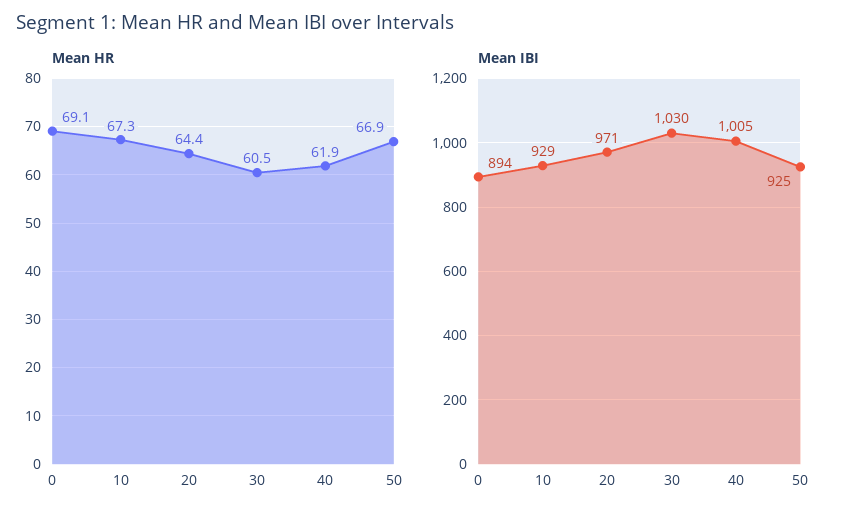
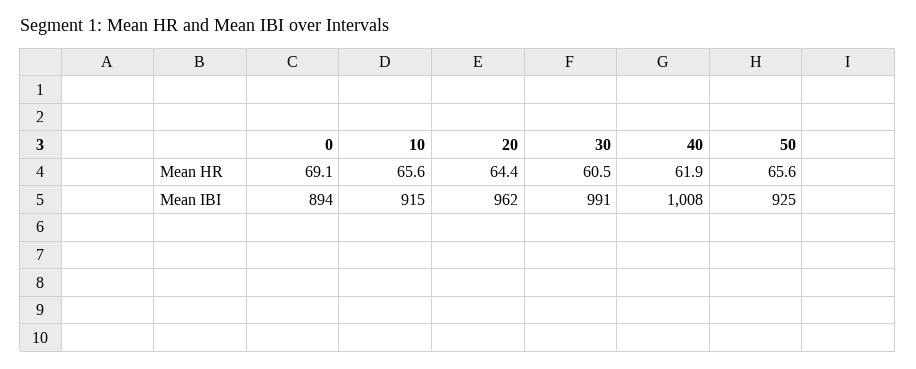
Mean HR, 10: 67.3 -> 65.6
Mean HR, 50: 66.9 -> 65.6
Mean IBI, 10: 929 -> 915
Mean IBI, 20: 971 -> 962
Mean IBI, 30: 1030 -> 991
Mean IBI, 40: 1005 -> 1008

